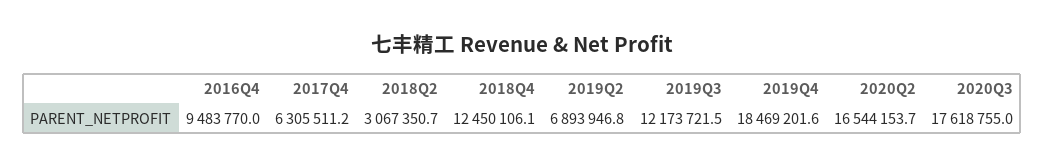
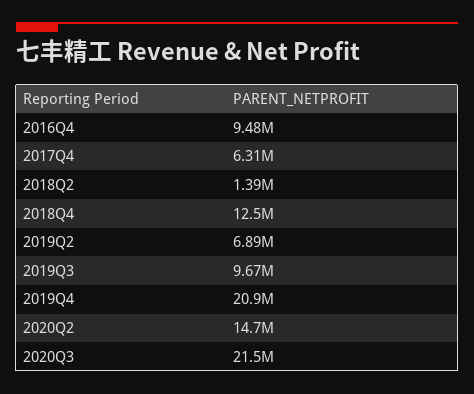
2018Q2: 3067350.7 -> 1390000
2019Q3: 12173721.5 -> 9670000
2019Q4: 18469201.6 -> 20900000
2020Q2: 16544153.7 -> 14700000
2020Q3: 17618755 -> 21500000

